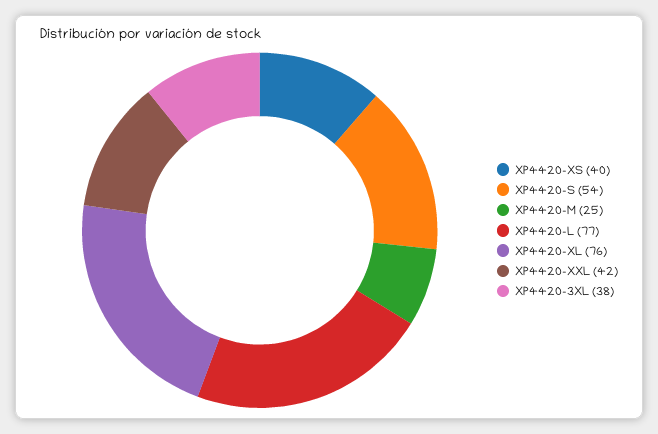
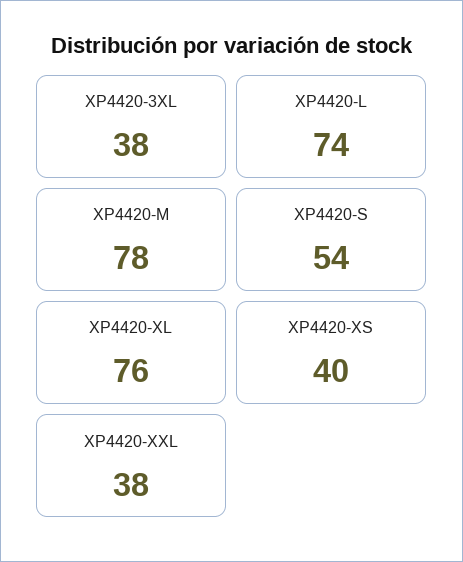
XP4420-M: 25 -> 78
XP4420-L: 77 -> 74
XP4420-XXL: 42 -> 38

